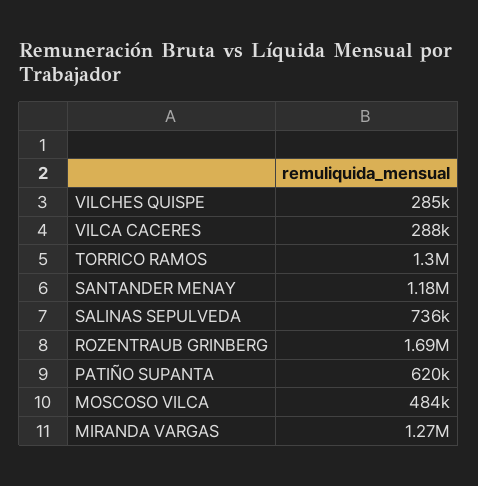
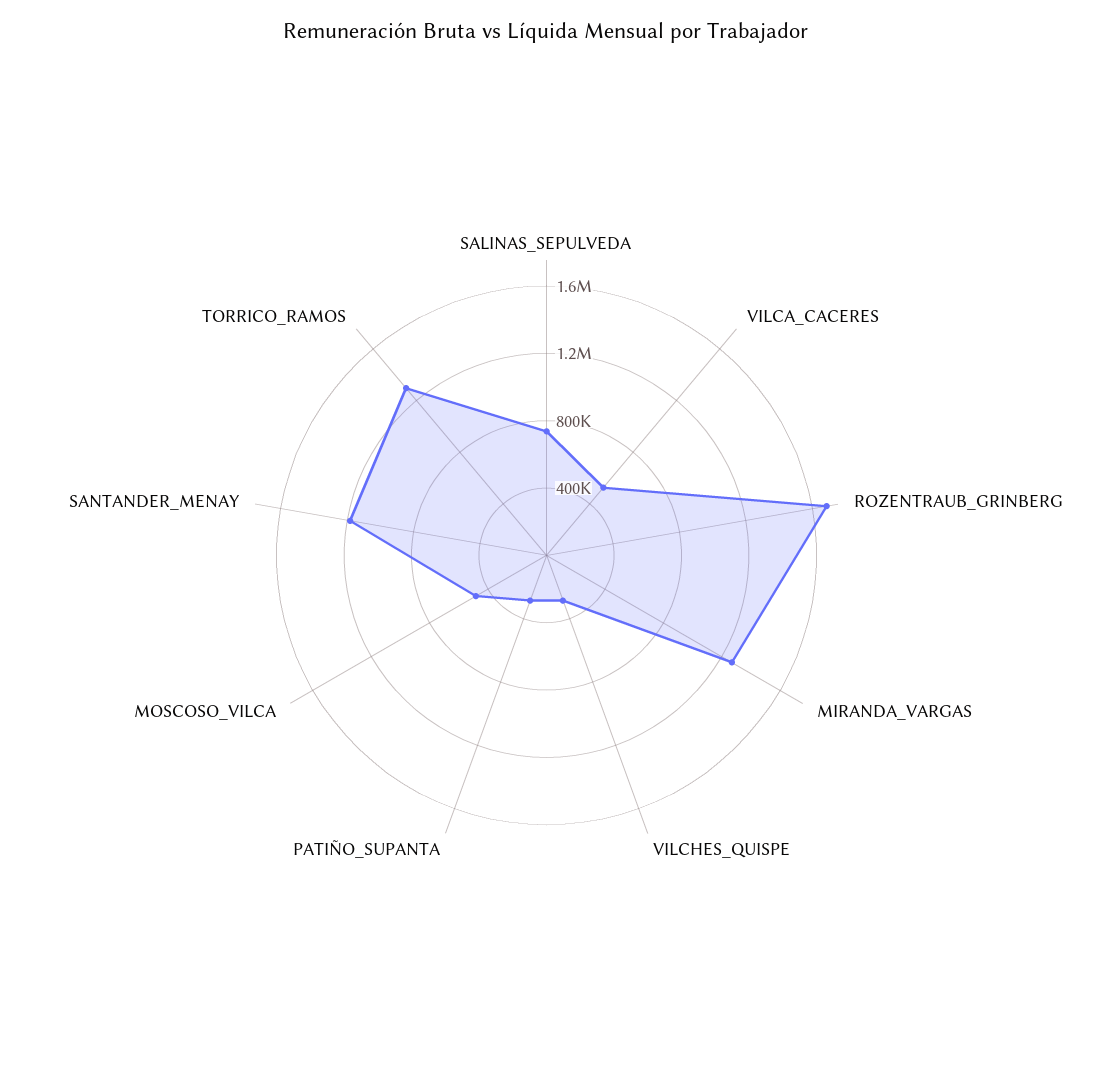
VILCA CACERES: 288000 -> 500000
PATIÑO SUPANTA: 620000 -> 300000

